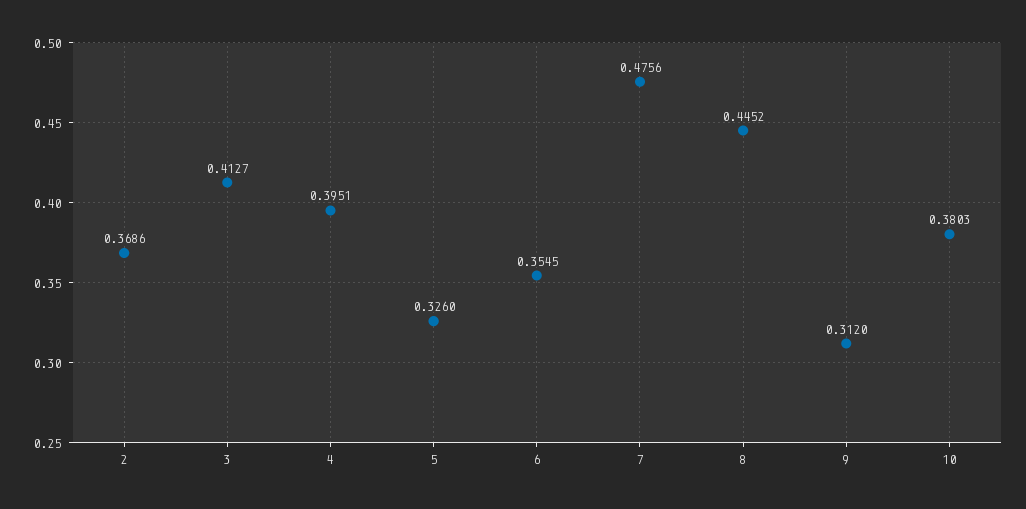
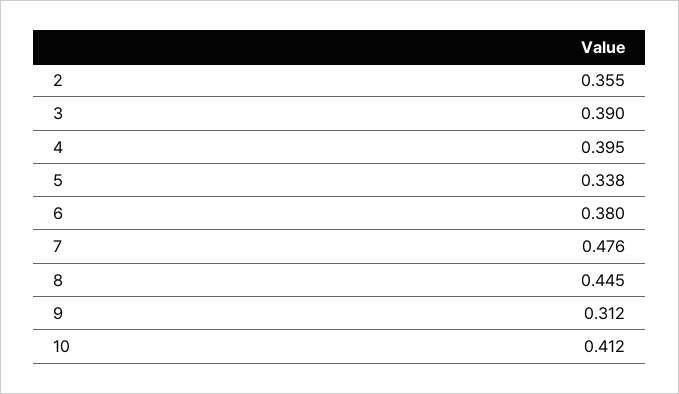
2: 0.3686 -> 0.355
3: 0.4127 -> 0.39
5: 0.326 -> 0.338
6: 0.3545 -> 0.38
10: 0.3803 -> 0.412

